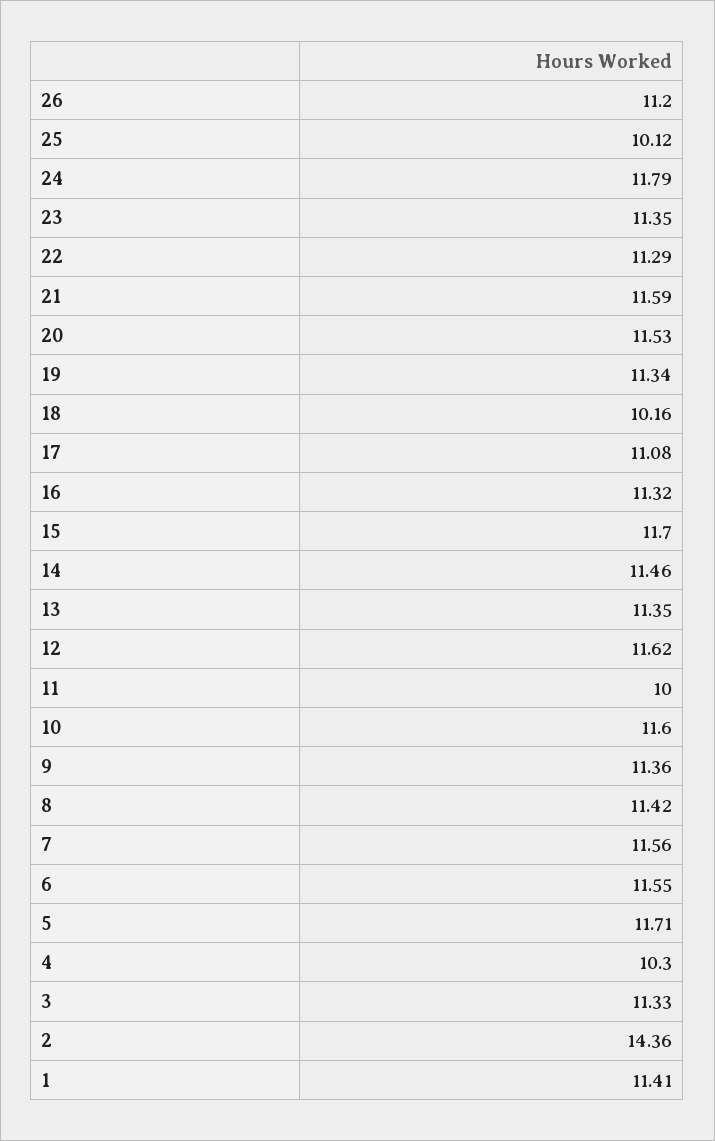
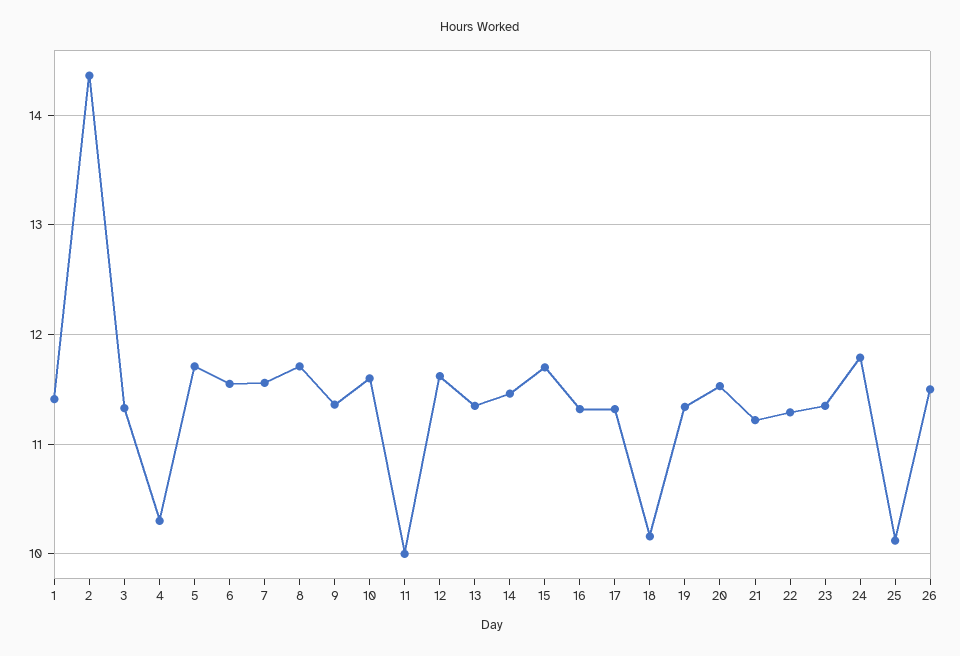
26: 11.2 -> 11.5
21: 11.59 -> 11.2
17: 11.08 -> 11.3
8: 11.42 -> 11.7

